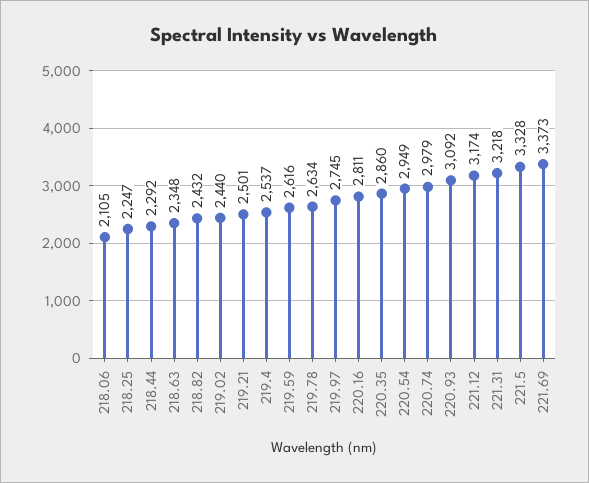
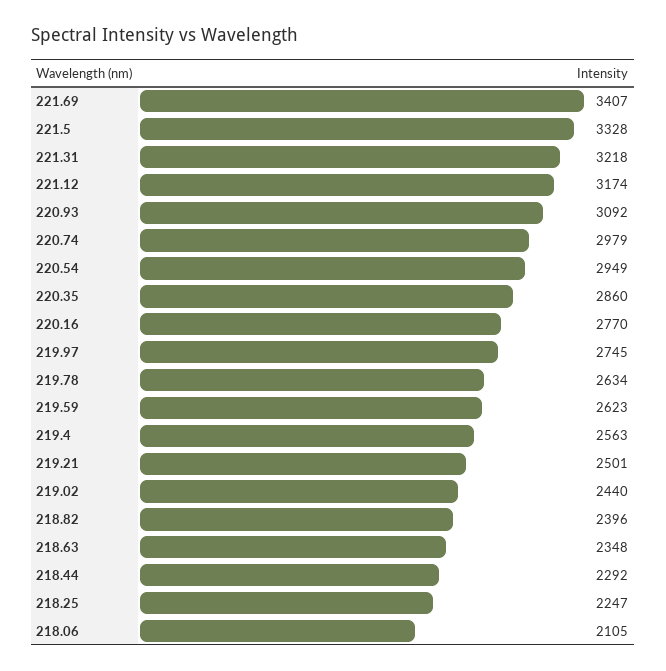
218.82: 2432 -> 2396
219.4: 2537 -> 2563
219.59: 2616 -> 2623
220.16: 2811 -> 2770
221.69: 3373 -> 3407

